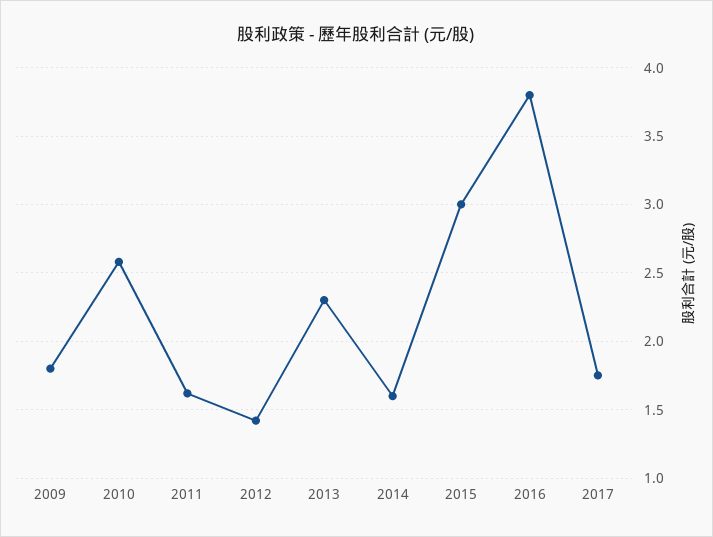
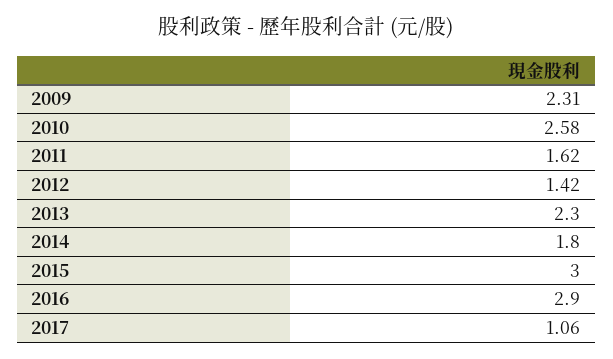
2009: 1.8 -> 2.31
2014: 1.6 -> 1.8
2016: 3.8 -> 2.9
2017: 1.75 -> 1.06

